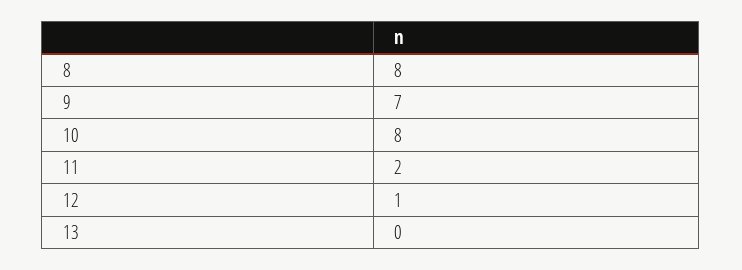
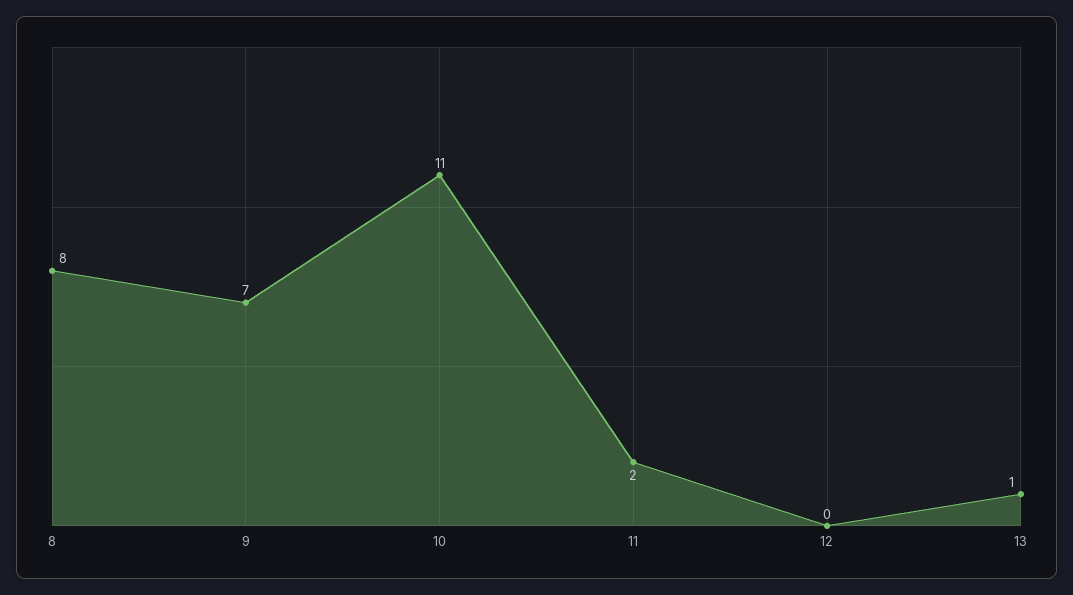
10: 8 -> 11
12: 1 -> 0
13: 0 -> 1

